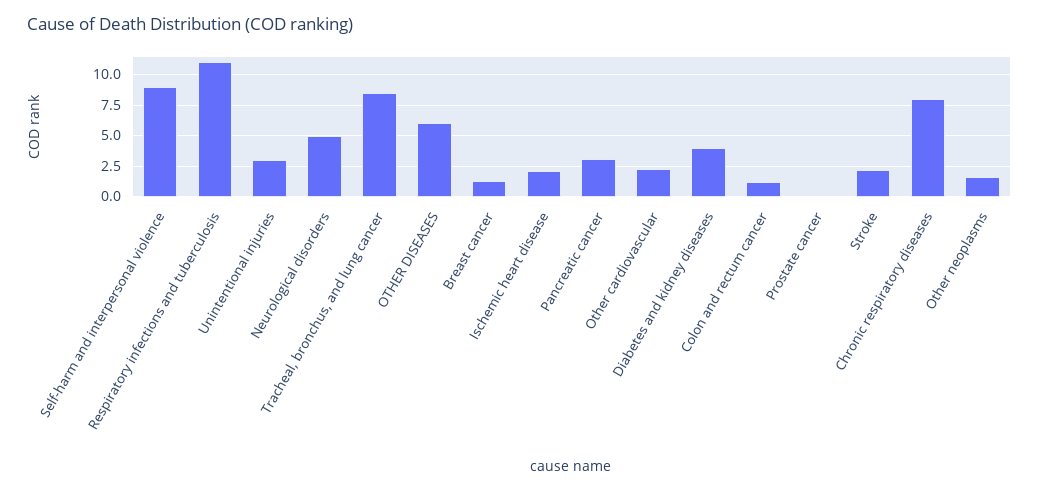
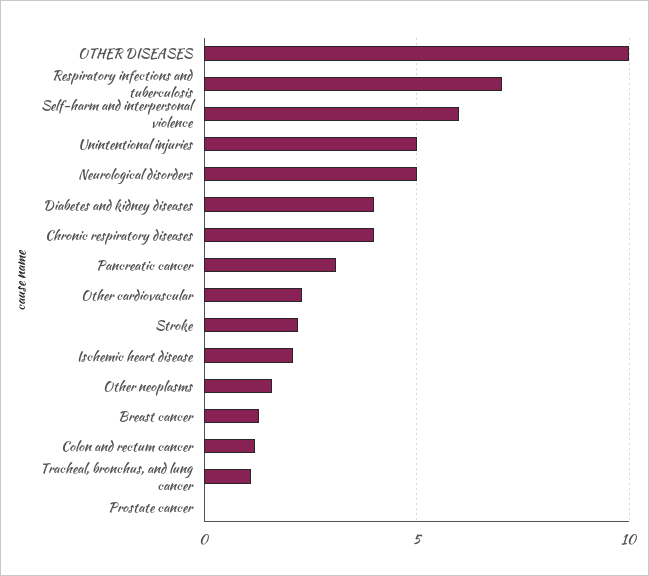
Self-harm and interpersonal violence: 9 -> 6
Respiratory infections and tuberculosis: 11 -> 7
Unintentional injuries: 3 -> 5
Tracheal, bronchus, and lung cancer: 8.5 -> 1
OTHER DISEASES: 6 -> 10
Chronic respiratory diseases: 8 -> 4

